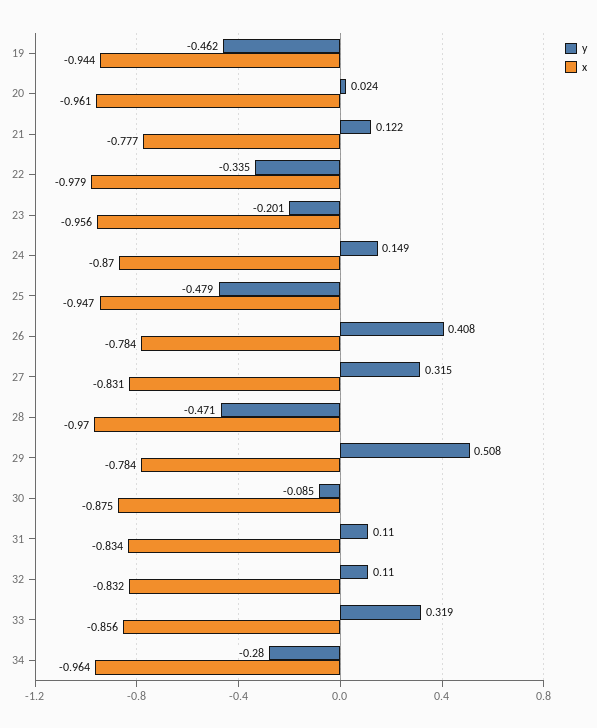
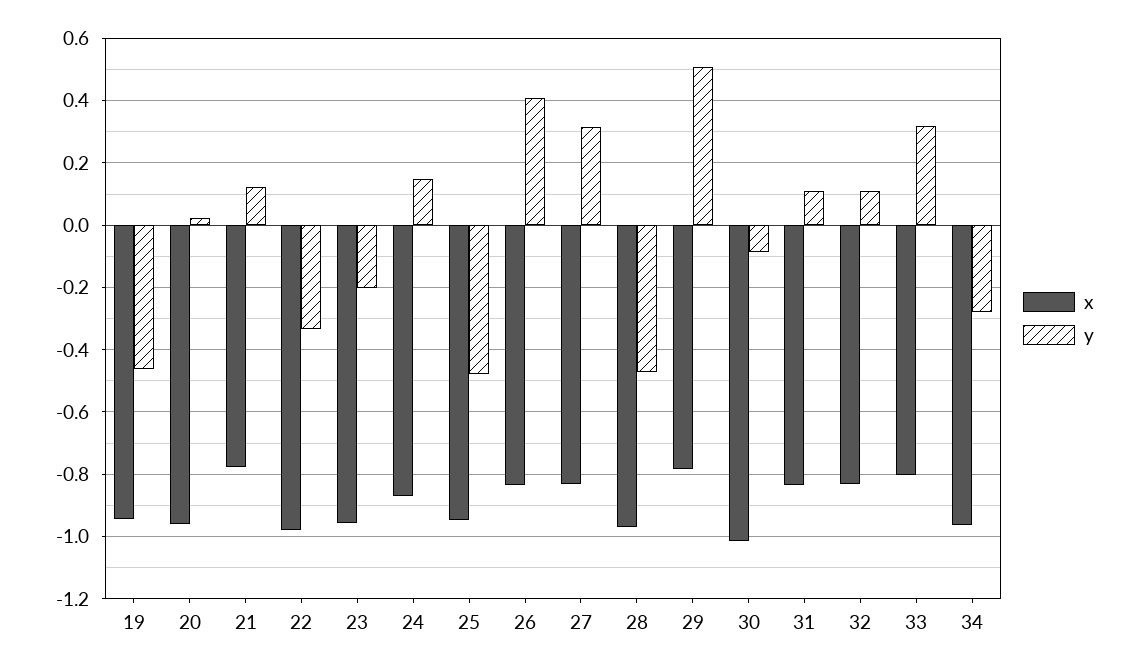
x, 26: -0.784 -> -0.84
x, 30: -0.875 -> -1.02
x, 33: -0.856 -> -0.8

